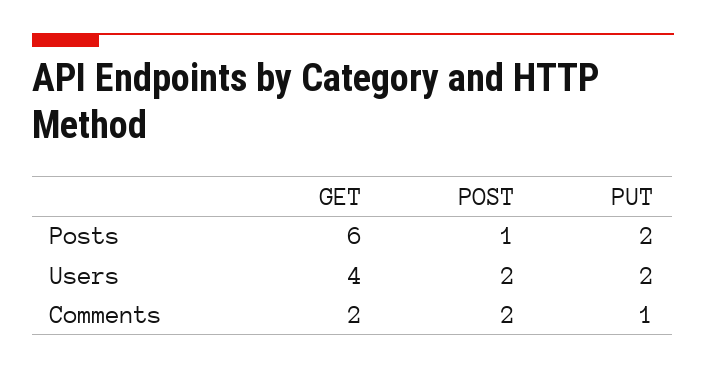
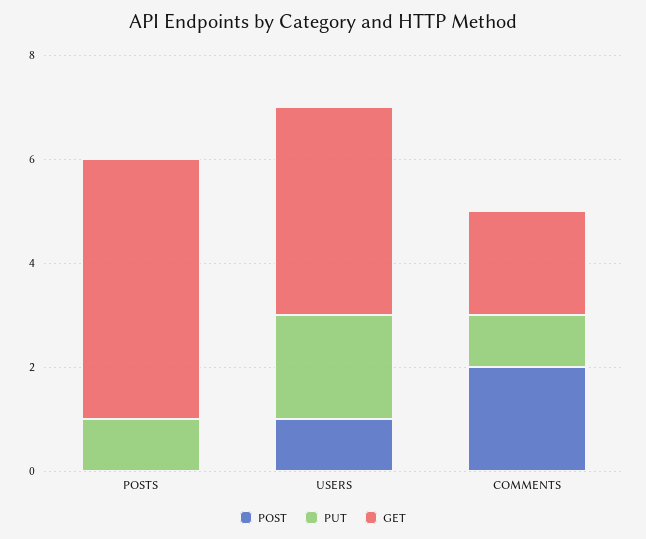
GET, Posts: 6 -> 5
POST, Posts: 1 -> 0
PUT, Posts: 2 -> 1
POST, Users: 2 -> 1

